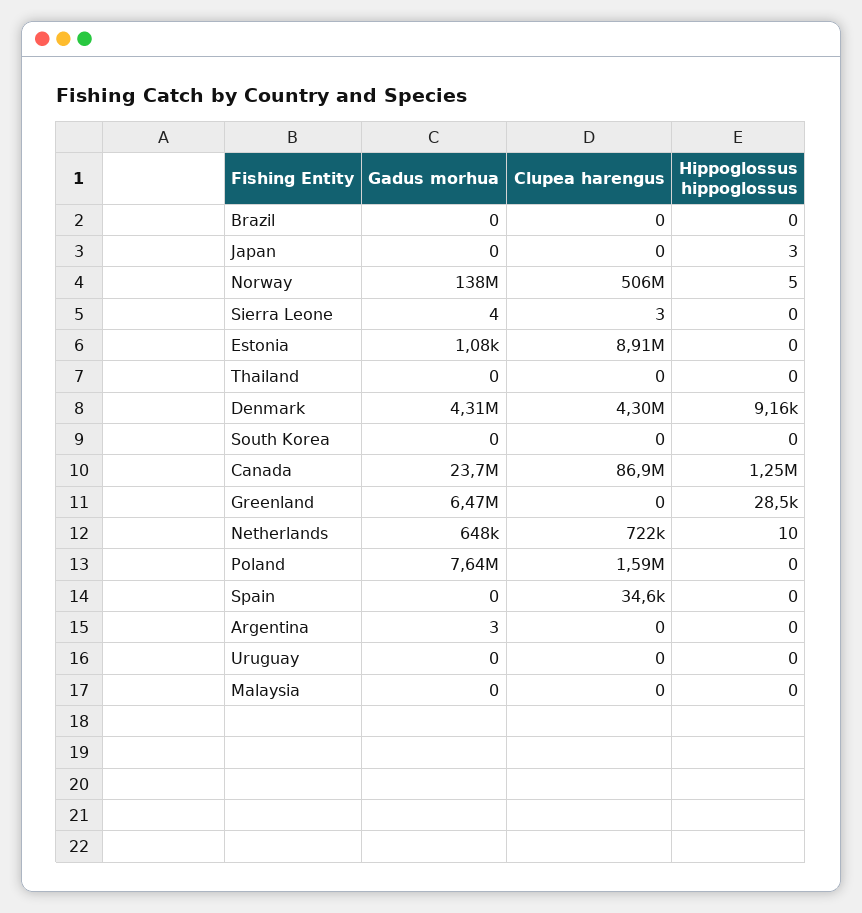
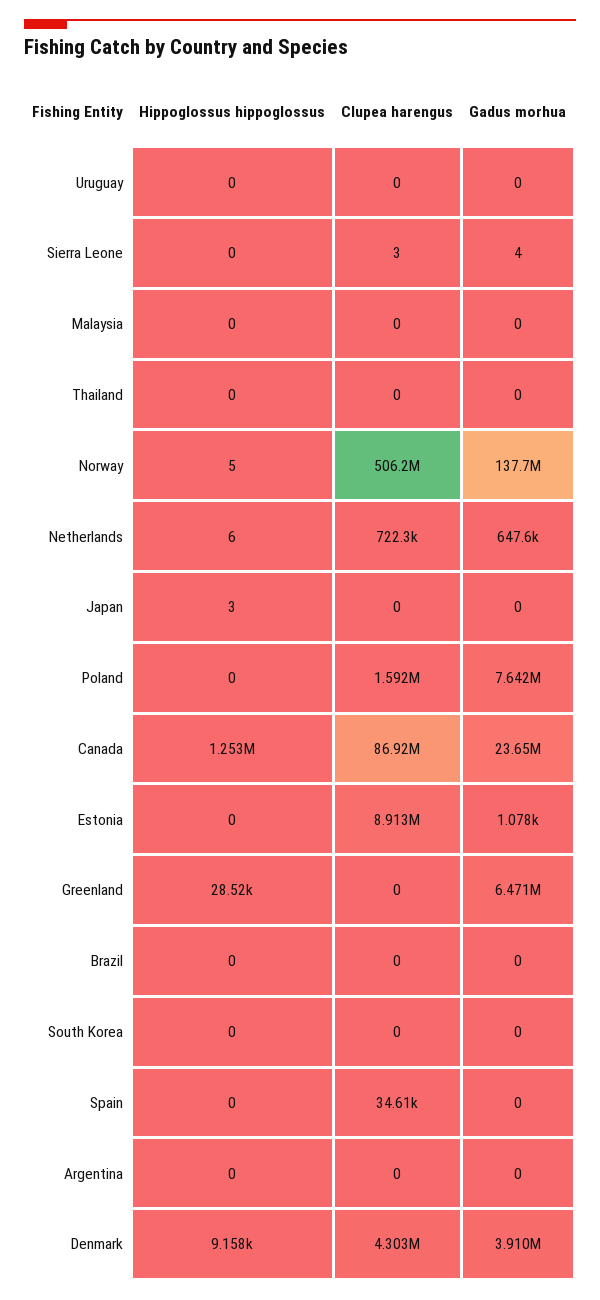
Gadus morhua, Denmark: 4310000 -> 3910000
Hippoglossus hippoglossus, Netherlands: 10 -> 6
Gadus morhua, Argentina: 3 -> 0

